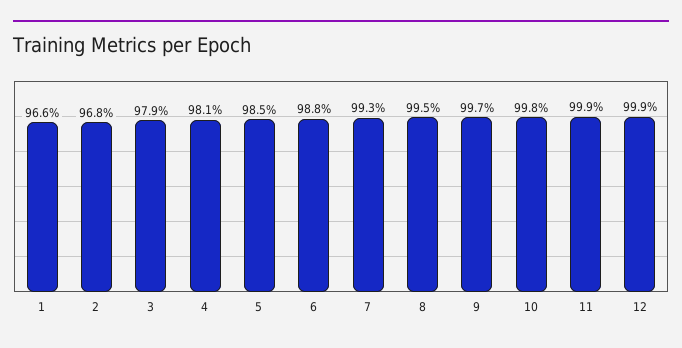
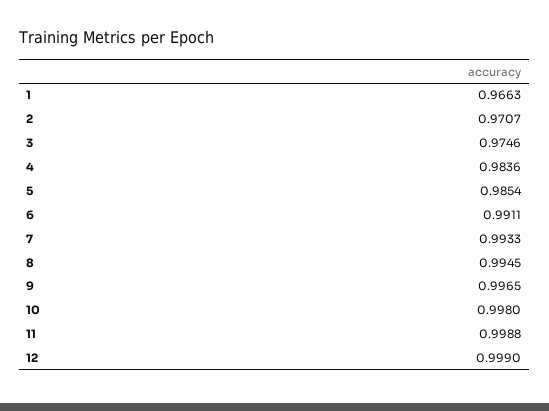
2: 0.968 -> 0.9707
3: 0.979 -> 0.9746
4: 0.981 -> 0.9836
6: 0.988 -> 0.9911

